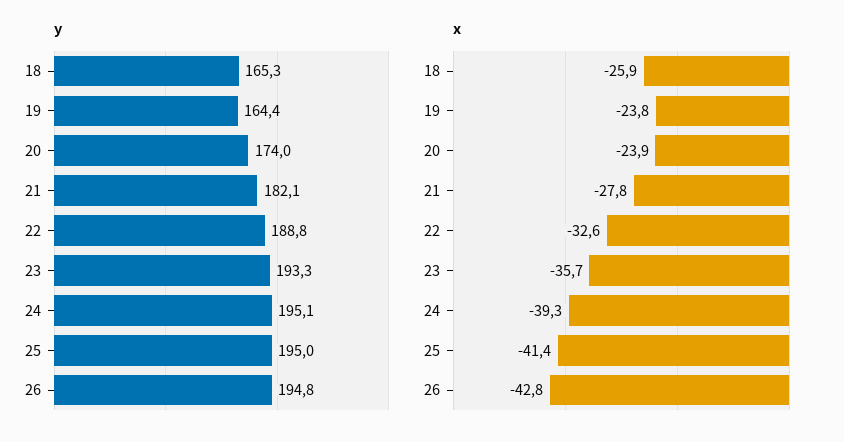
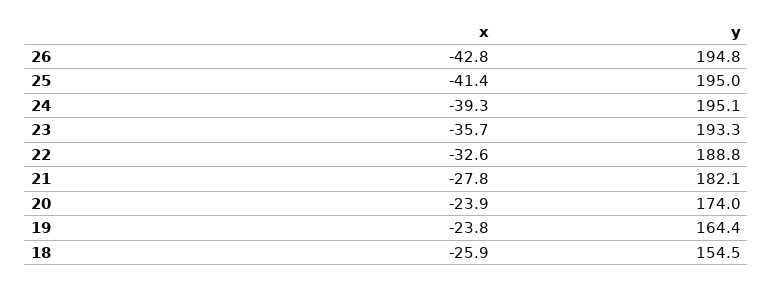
y, 18: 165.3 -> 154.5

